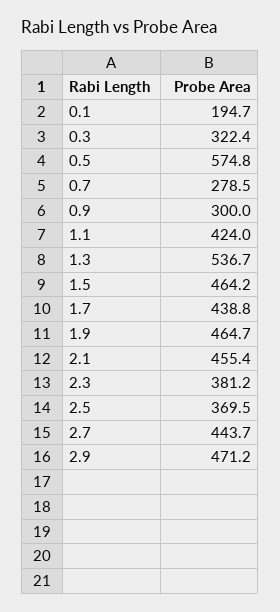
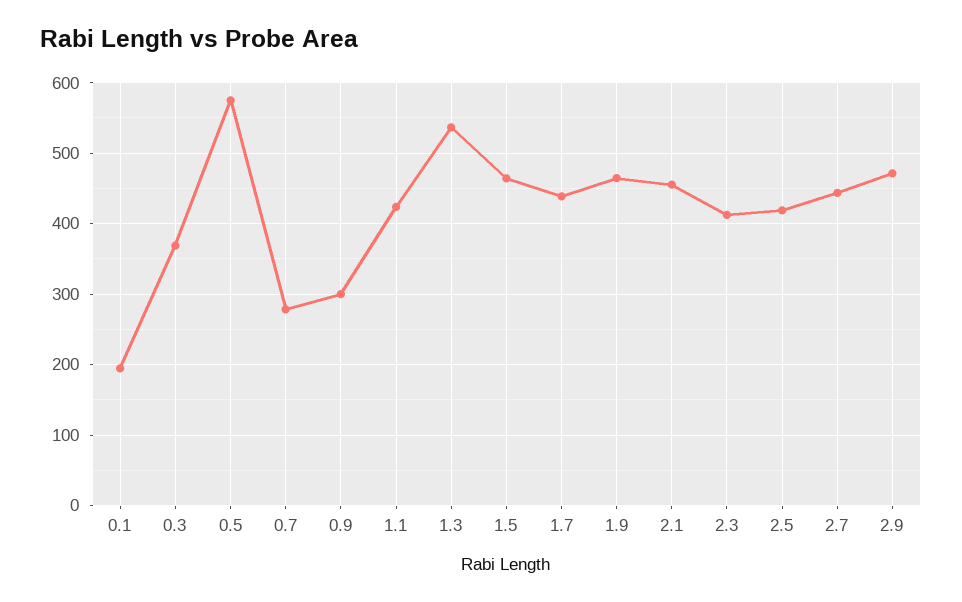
0.3: 322.4 -> 370
2.3: 381.2 -> 410
2.5: 369.5 -> 420

